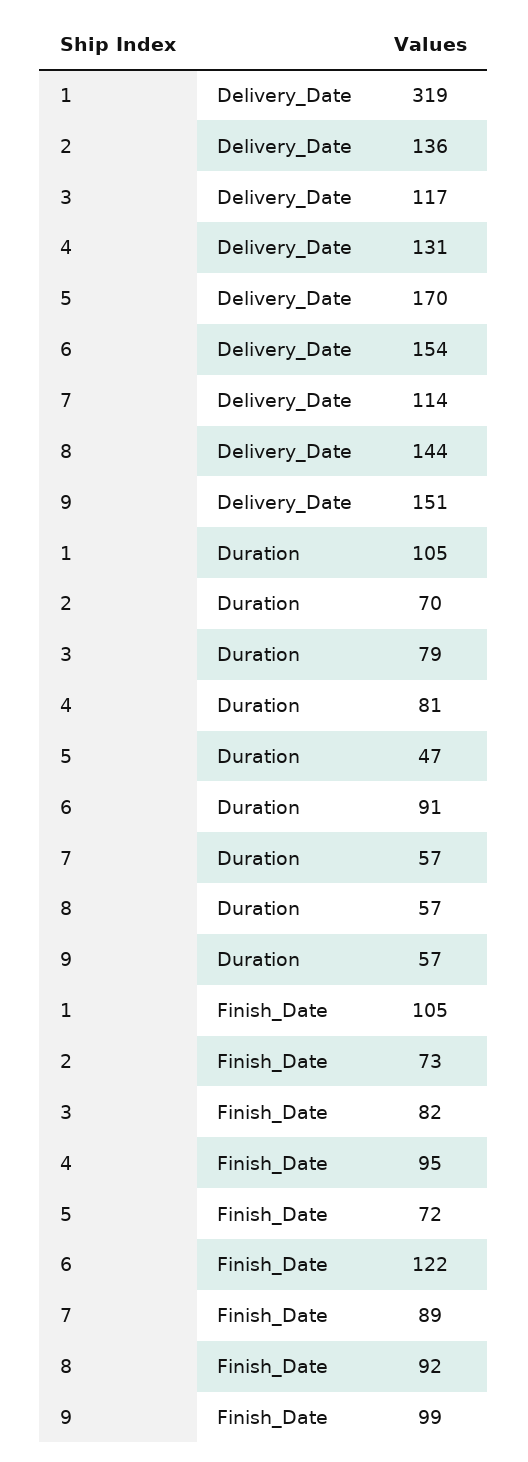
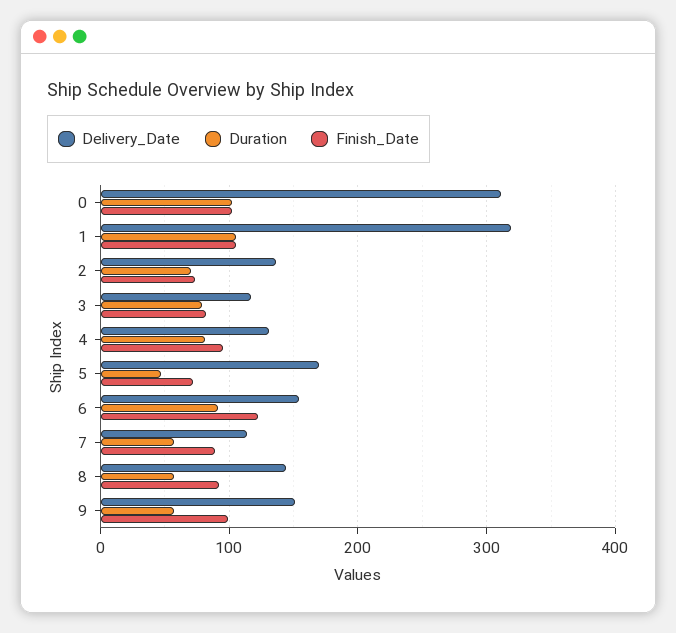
Delivery_Date, 0: none -> 310
Duration, 0: none -> 100
Finish_Date, 0: none -> 100

